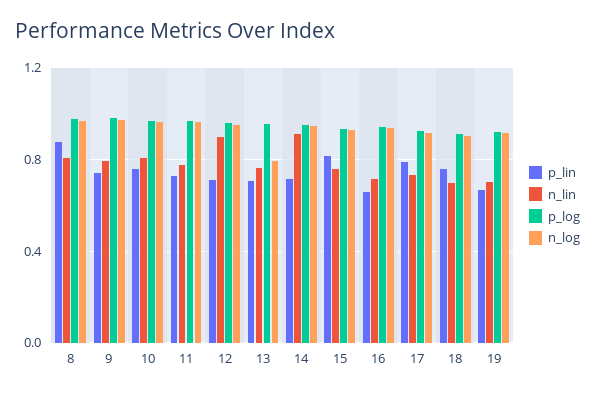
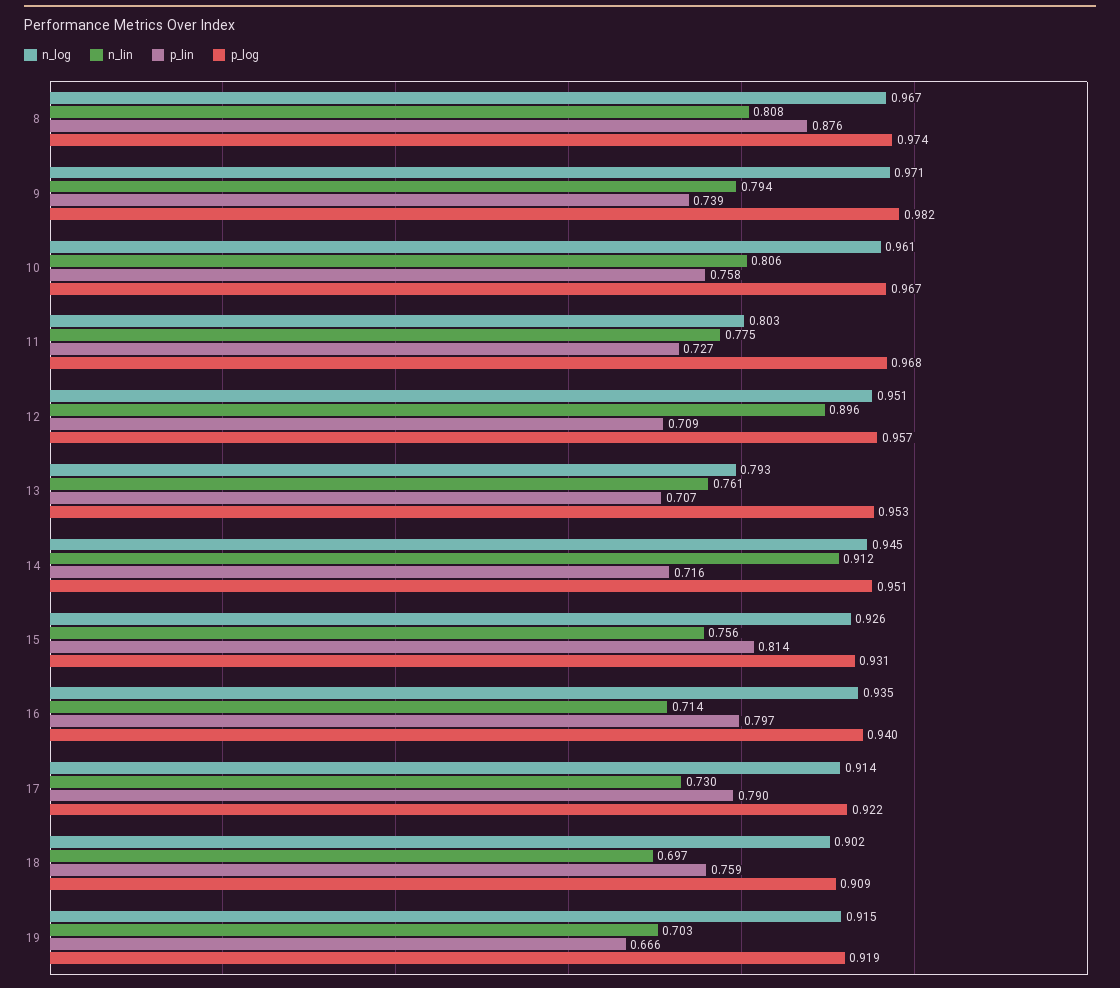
n_log, 11: 0.95 -> 0.803
p_lin, 16: 0.65 -> 0.797

